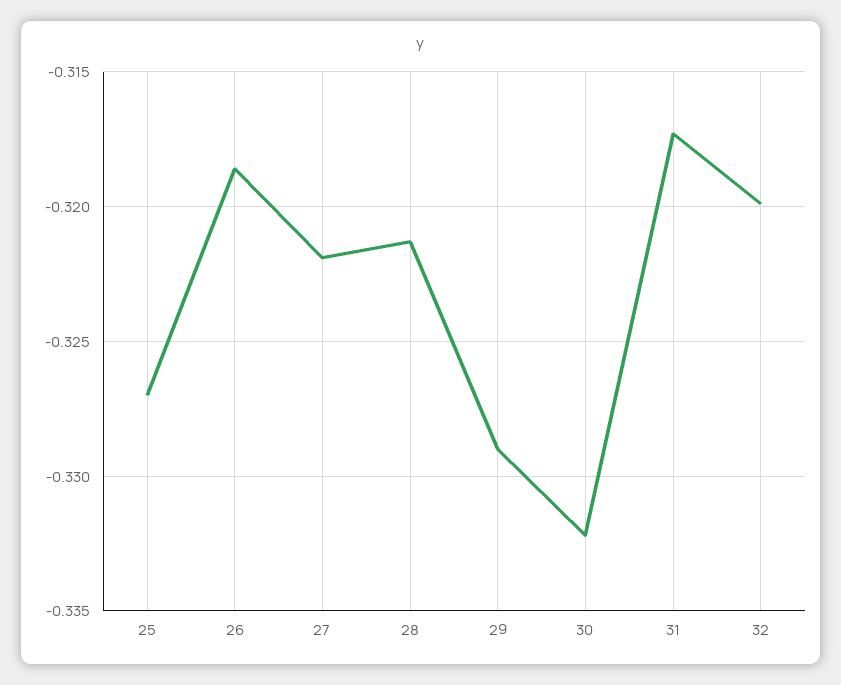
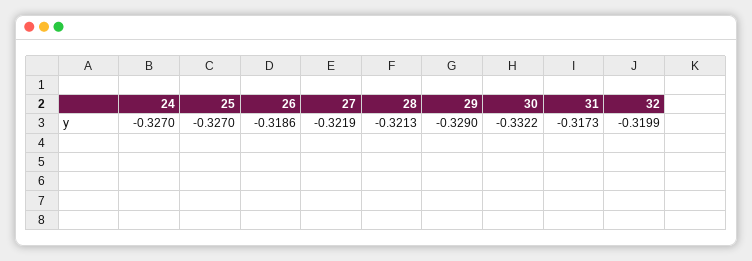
24: none -> -0.327

